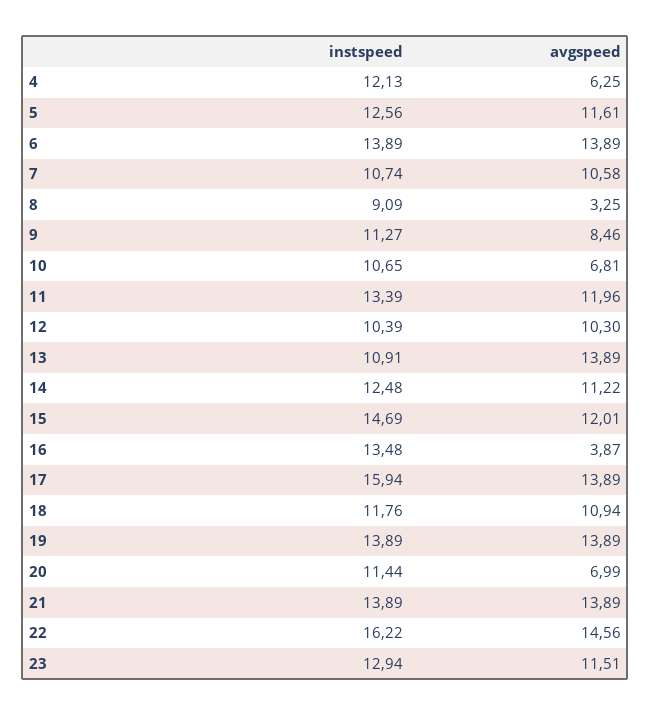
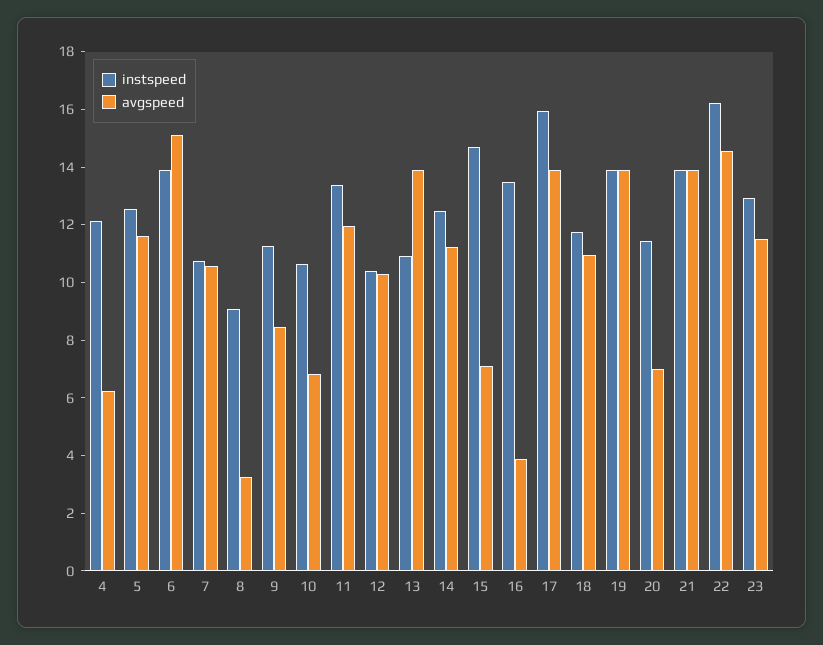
avgspeed, 6: 13.89 -> 15
avgspeed, 15: 12.01 -> 7

